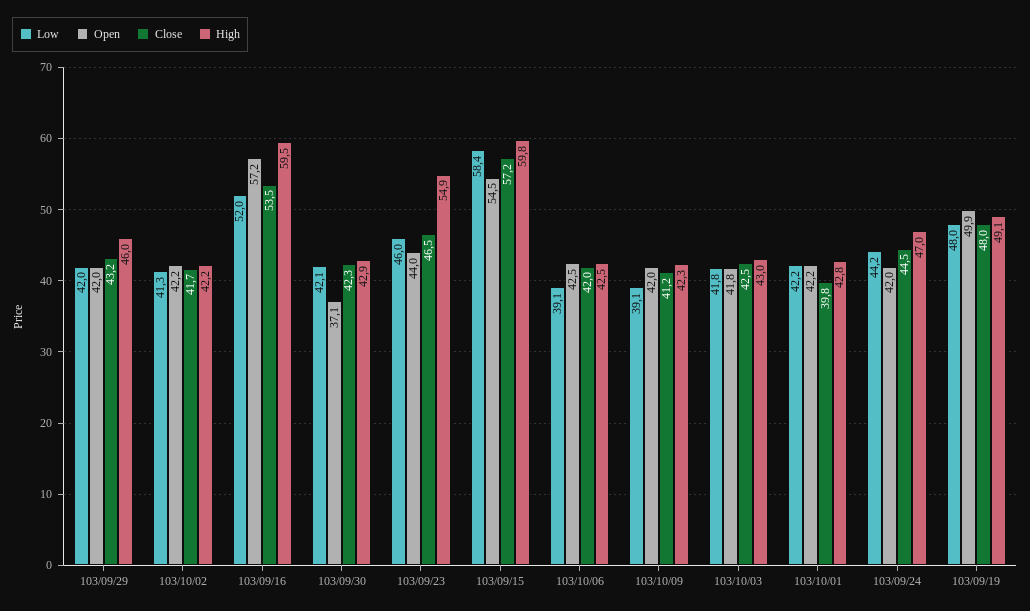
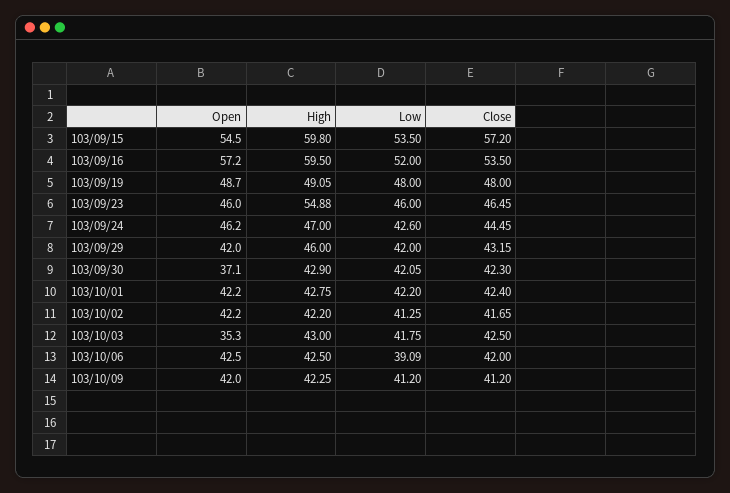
Open, 103/09/23: 44 -> 46
Low, 103/09/15: 58.4 -> 53.5
Low, 103/10/09: 39.1 -> 41.2
Open, 103/10/03: 41.8 -> 35.3
Close, 103/10/01: 39.8 -> 42.4
Low, 103/09/24: 44.2 -> 42.6
Open, 103/09/24: 42 -> 46.2
Open, 103/09/19: 49.9 -> 48.7

